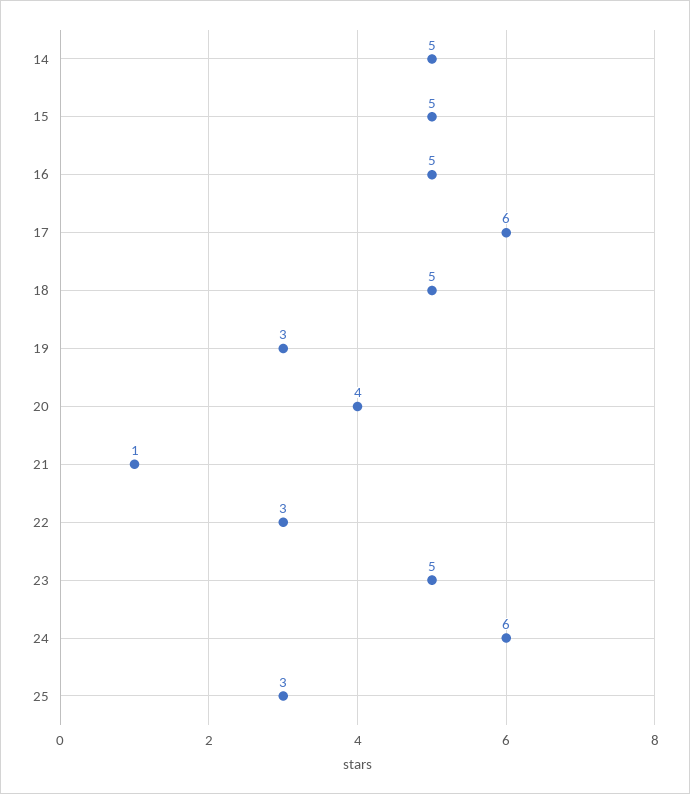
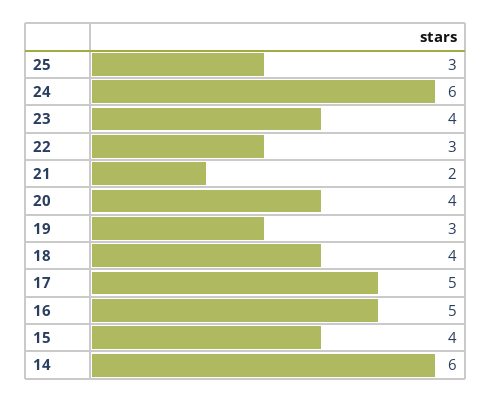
14: 5 -> 6
15: 5 -> 4
17: 6 -> 5
18: 5 -> 4
21: 1 -> 2
23: 5 -> 4

